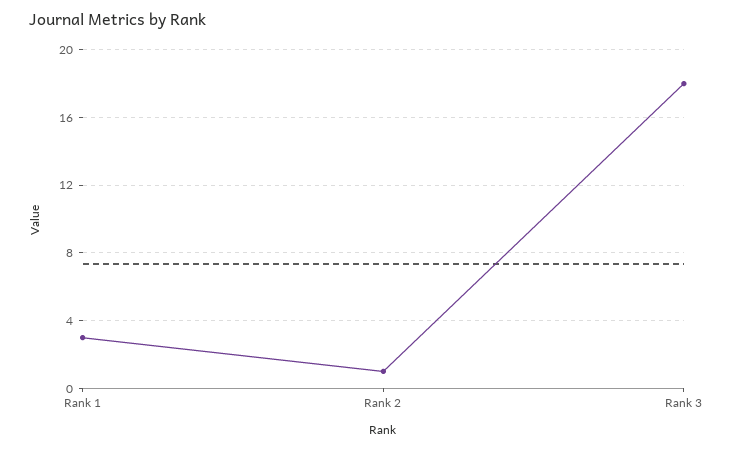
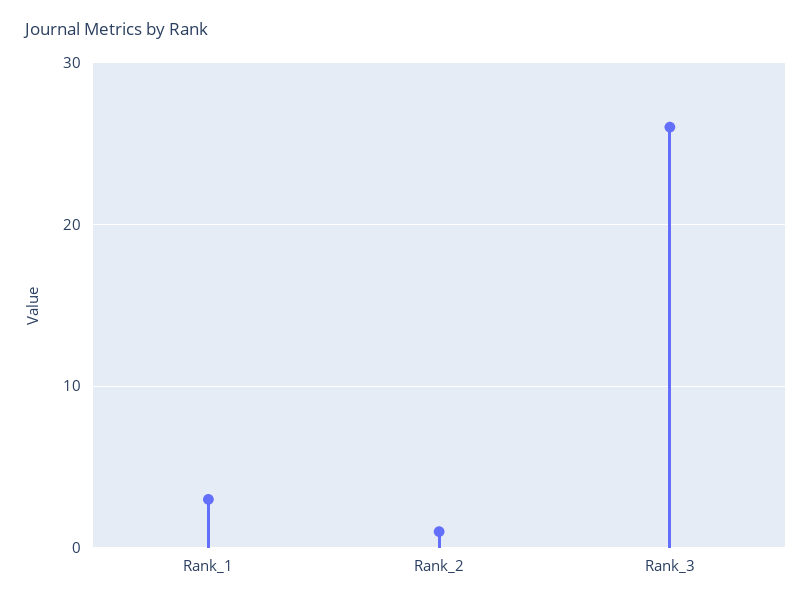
Rank 3: 18 -> 26

